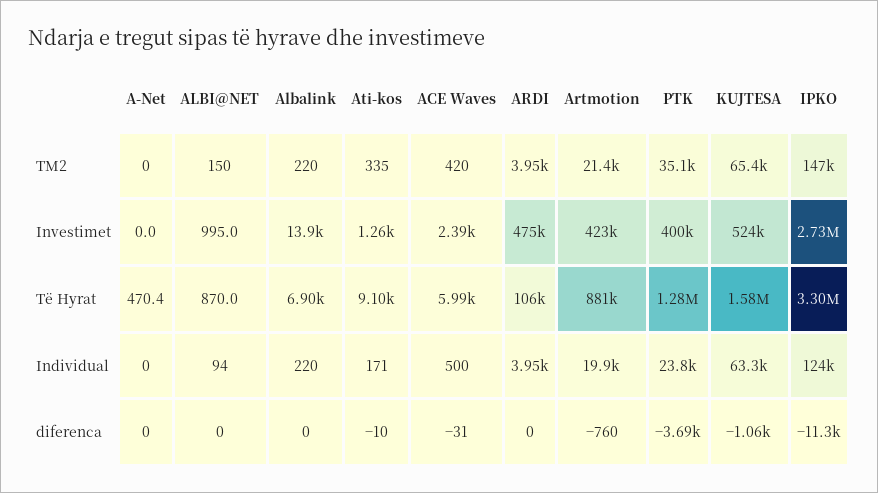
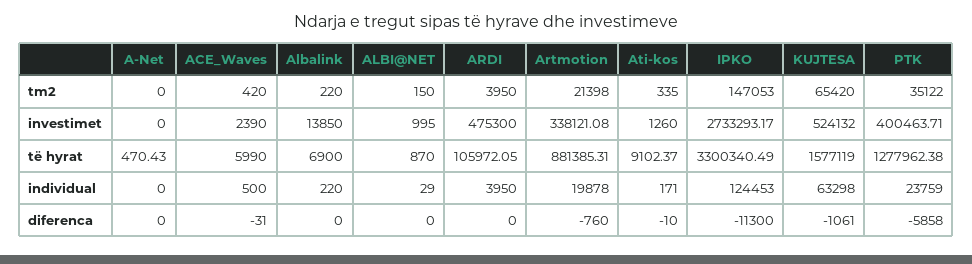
Artmotion, Investimet: 423000 -> 338121.08
ALBI@NET, Individual: 94 -> 29
PTK, diferenca: -3690 -> -5858

